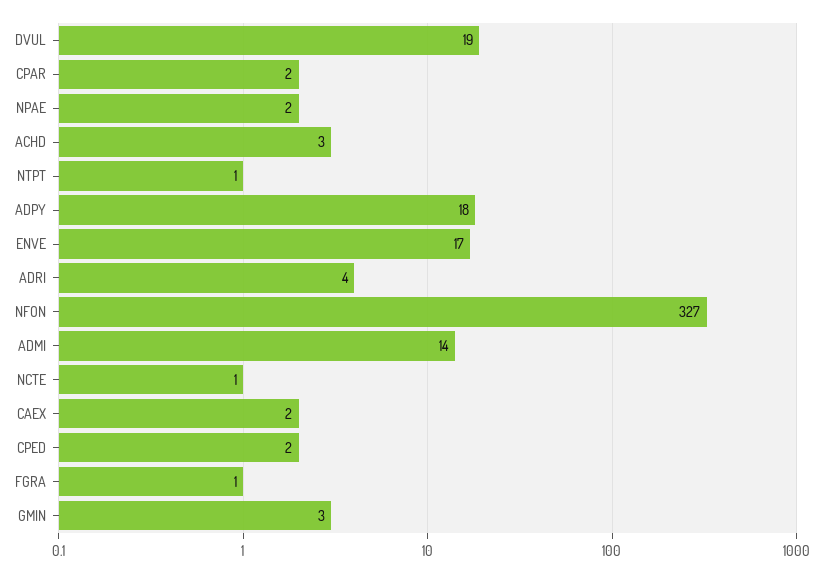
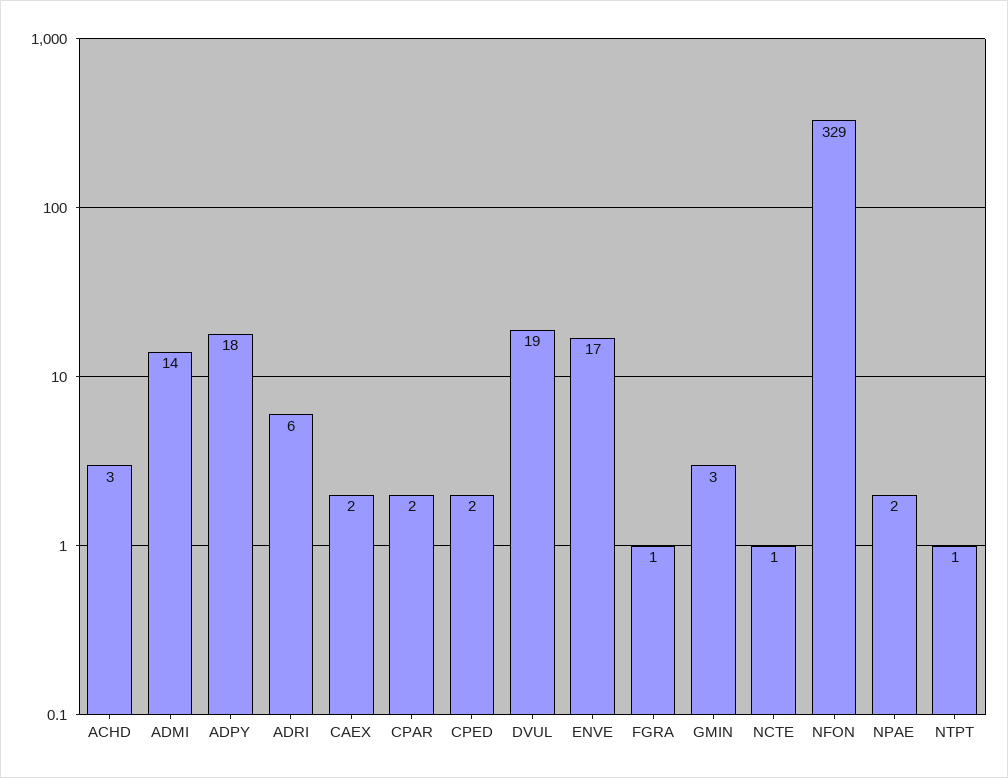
ADRI: 4 -> 6
NFON: 327 -> 329

